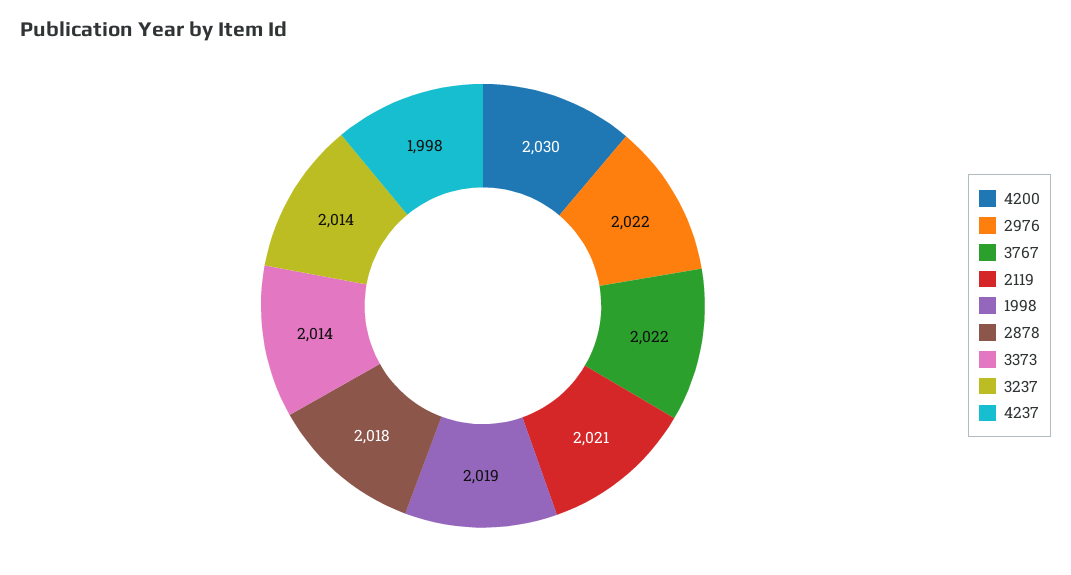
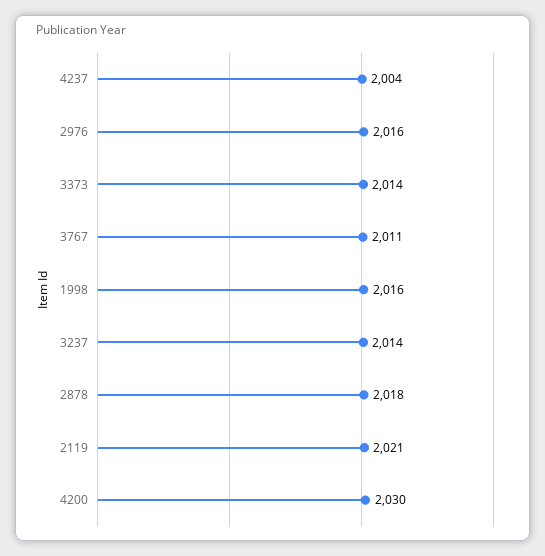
2976: 2022 -> 2016
3767: 2022 -> 2011
1998: 2019 -> 2016
4237: 1998 -> 2004

